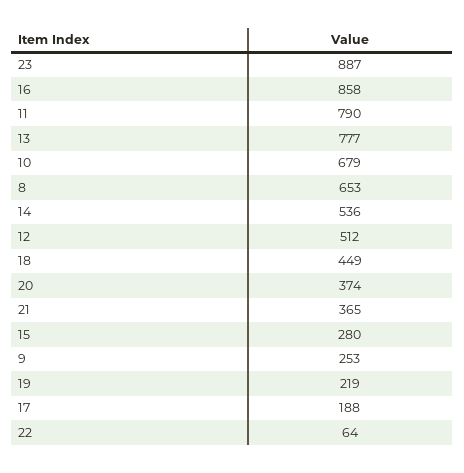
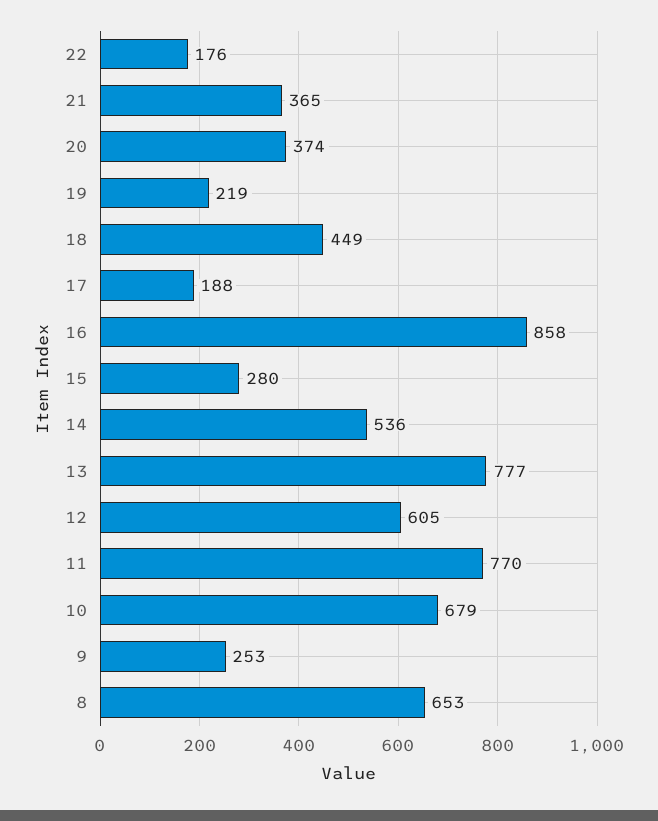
23: 887 -> none
11: 790 -> 770
12: 512 -> 605
22: 64 -> 176

